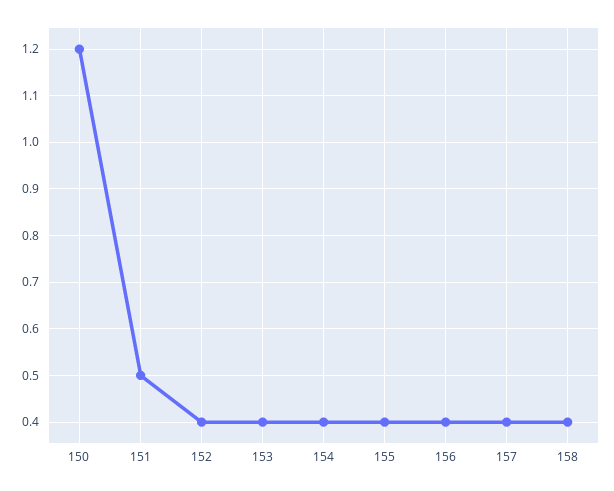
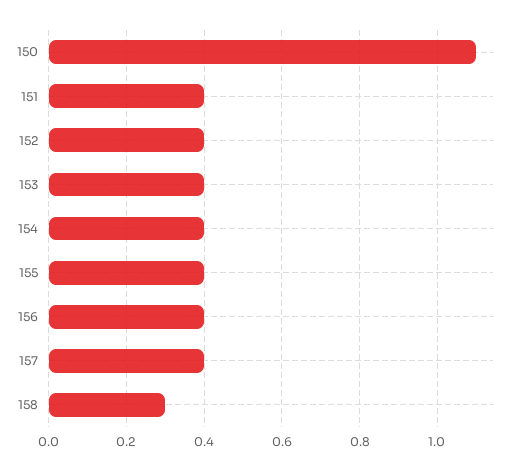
150: 1.2 -> 1.1
151: 0.5 -> 0.4
158: 0.4 -> 0.3

